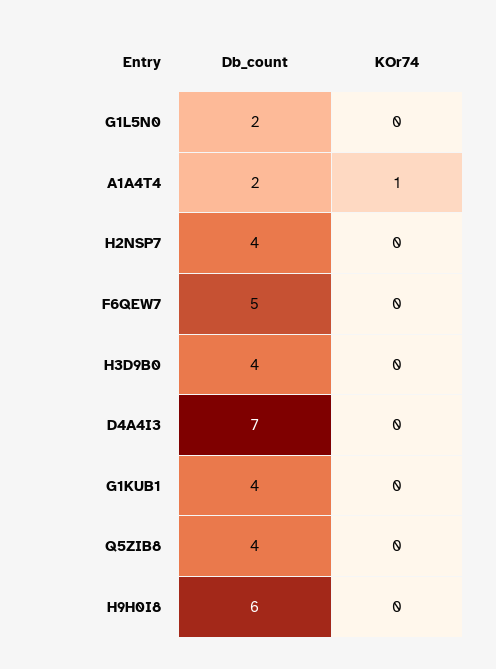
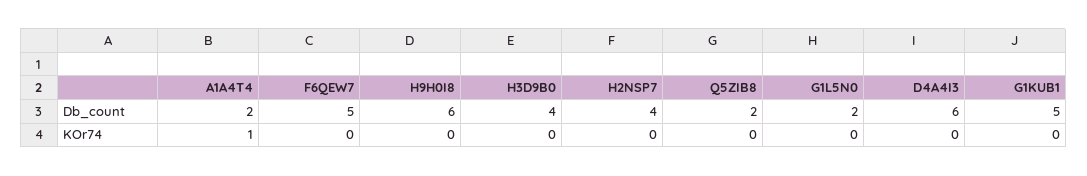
Db_count, D4A4I3: 7 -> 6
Db_count, G1KUB1: 4 -> 5
Db_count, Q5ZIB8: 4 -> 2

